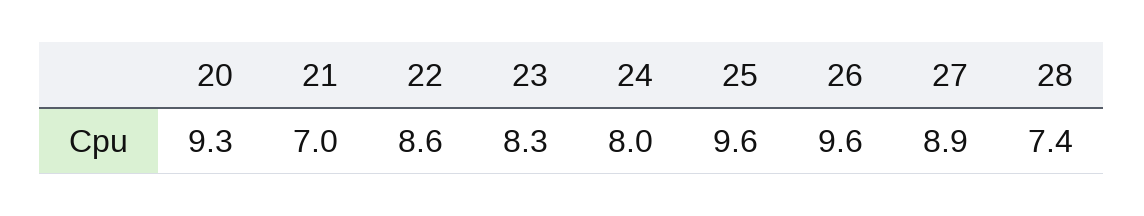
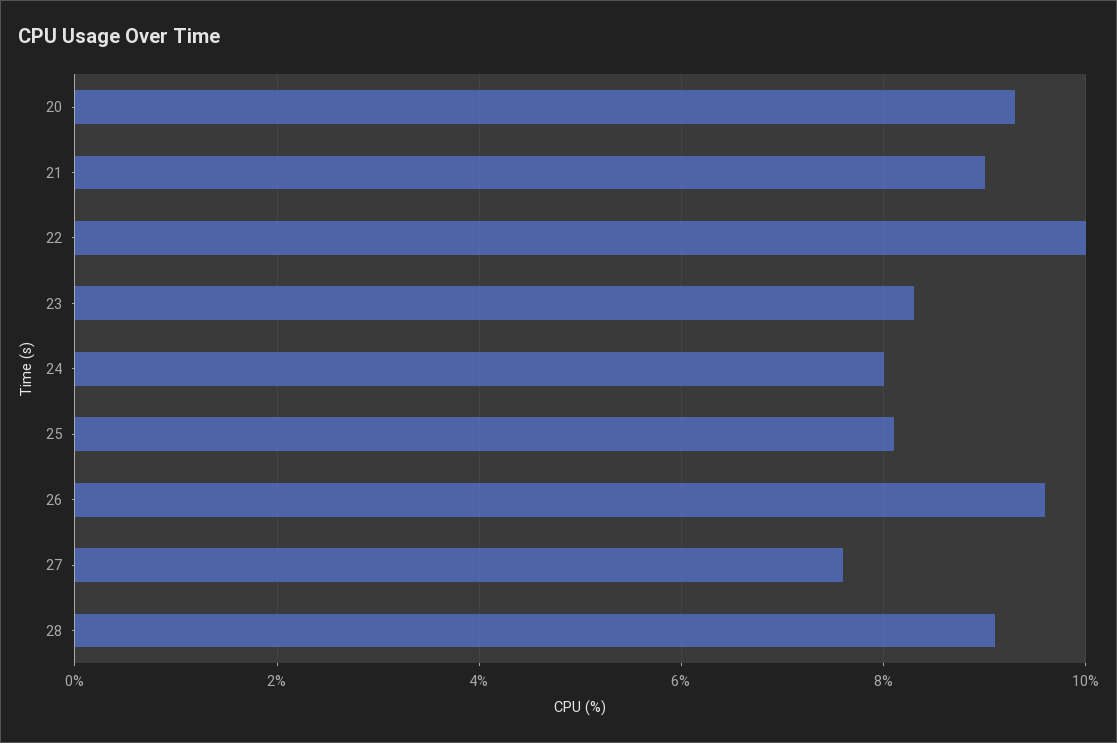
21: 7 -> 9
22: 8.6 -> 10
25: 9.6 -> 8
27: 8.9 -> 7.5
28: 7.4 -> 9

